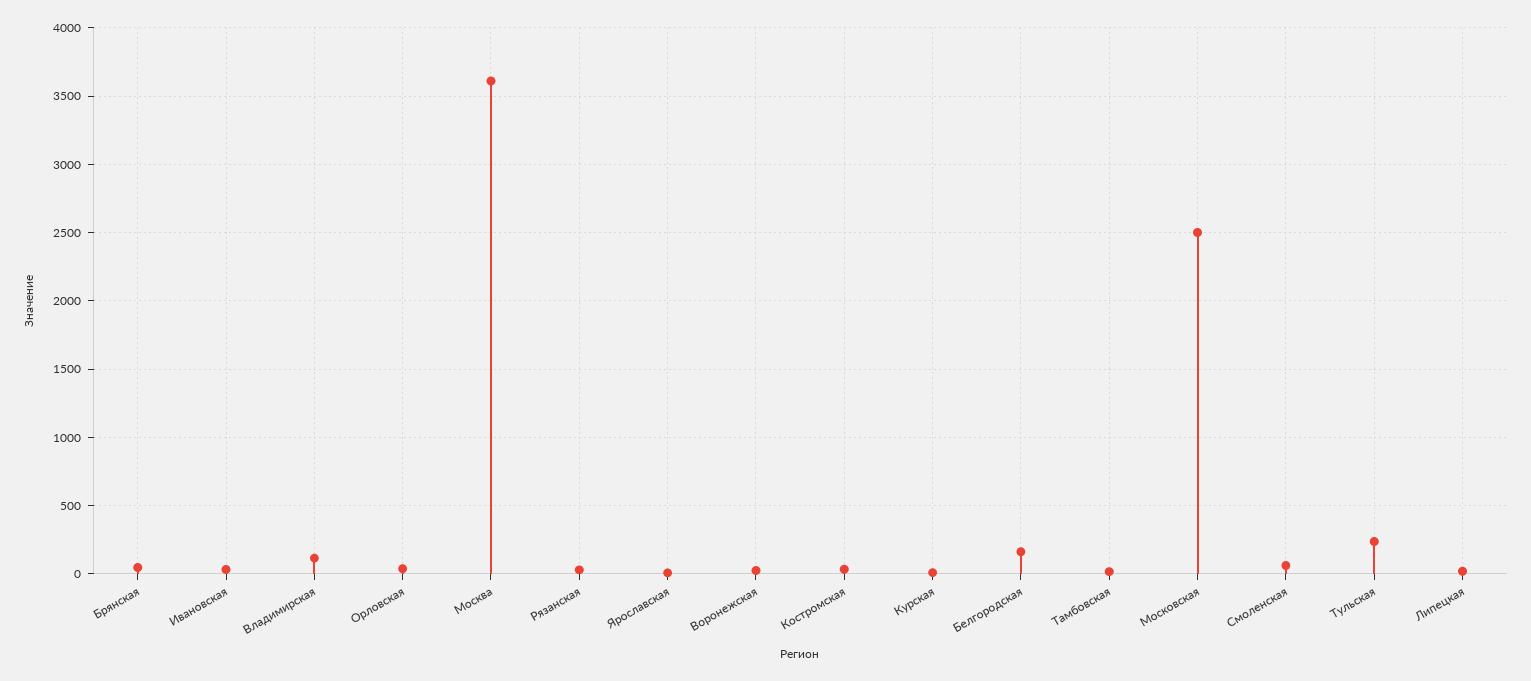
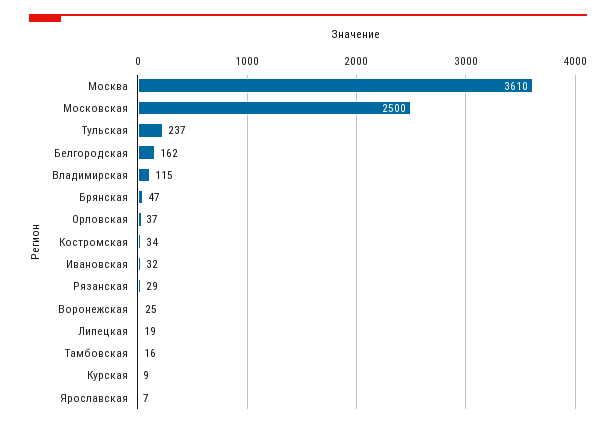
Смоленская: 50 -> none

